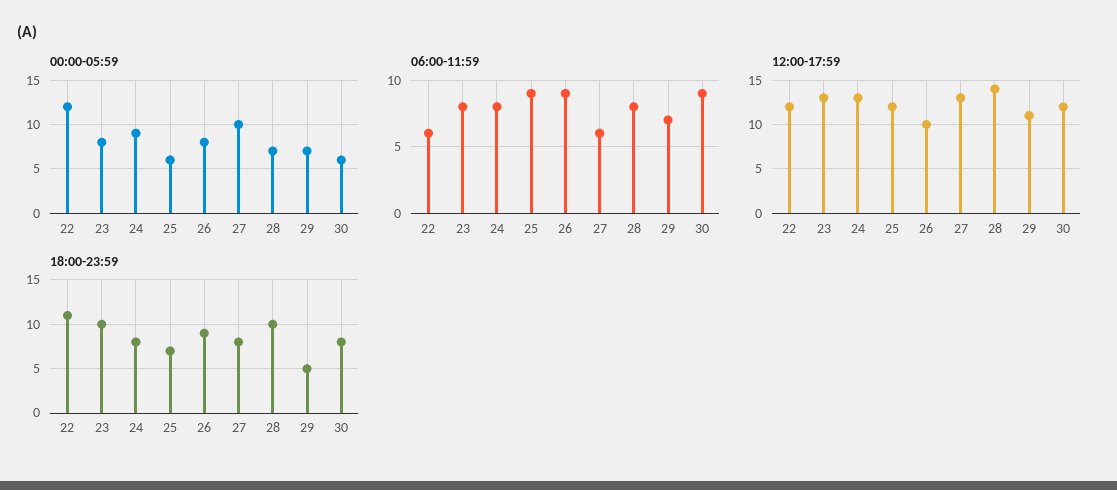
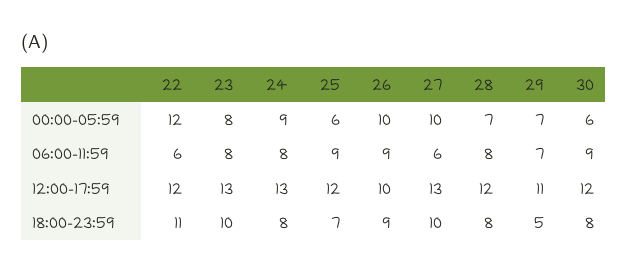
00:00-05:59, 26: 8 -> 10
12:00-17:59, 28: 14 -> 12
18:00-23:59, 27: 8 -> 10
18:00-23:59, 28: 10 -> 8

